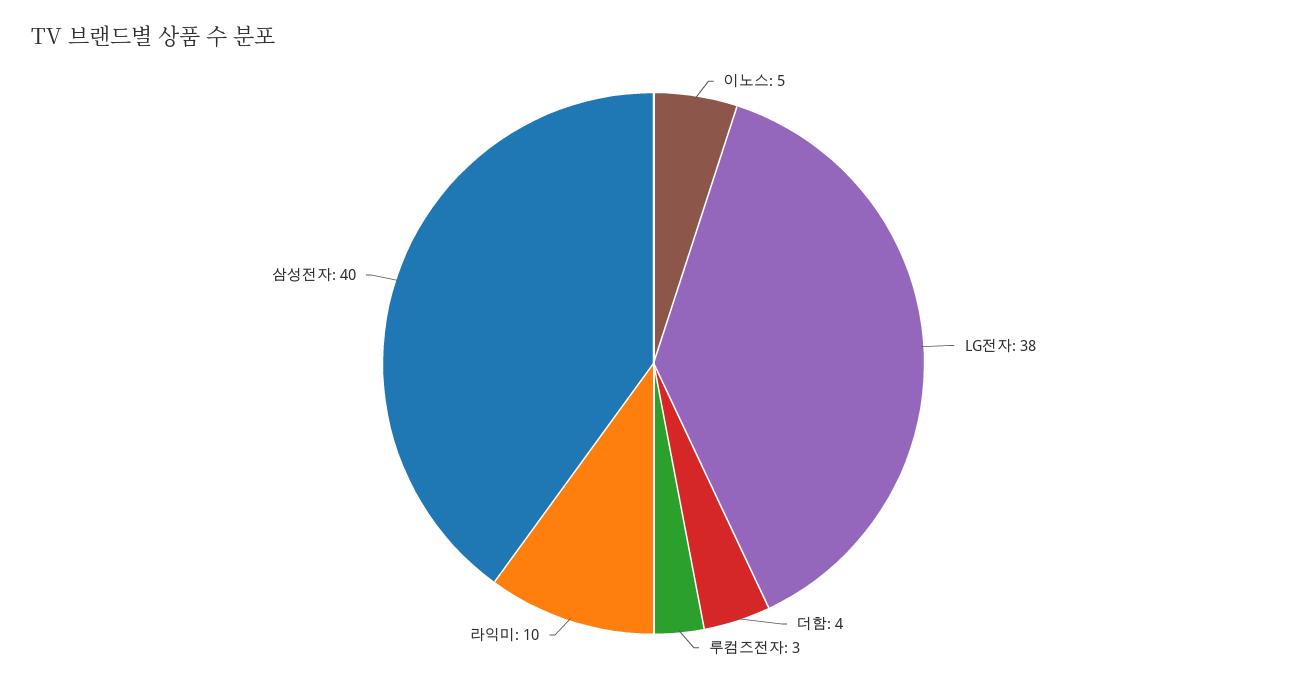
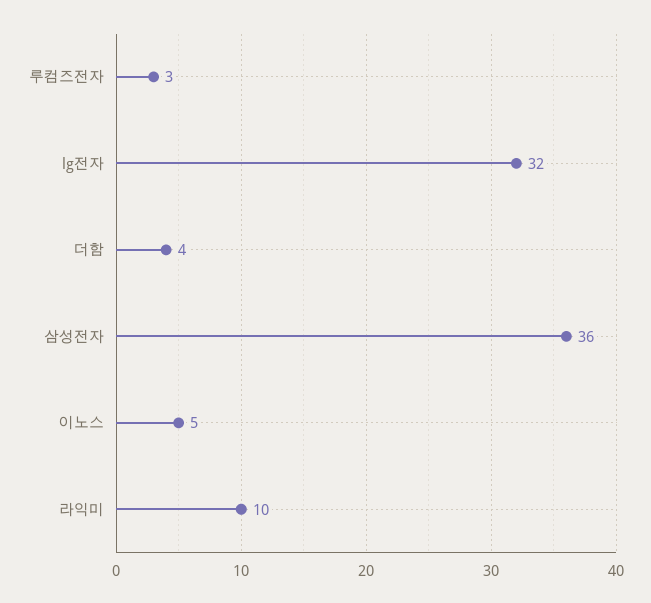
LG전자: 38 -> 32
삼성전자: 40 -> 36

